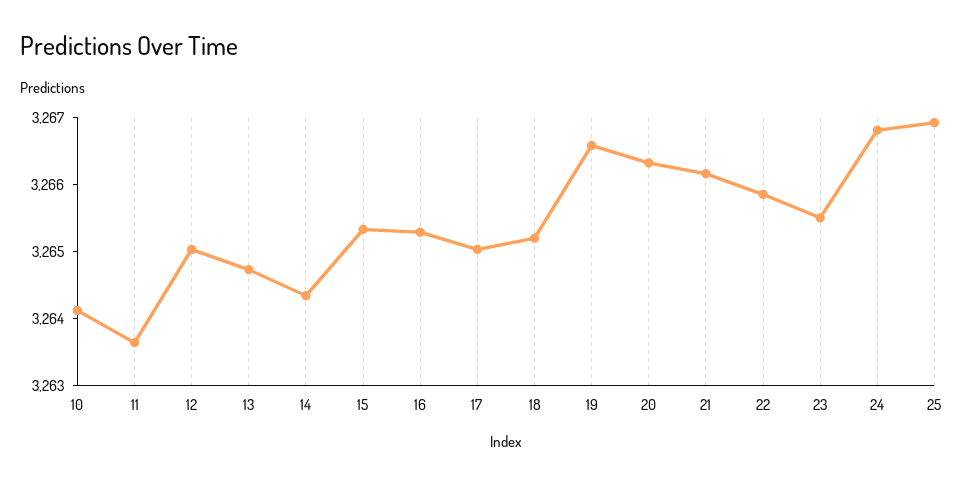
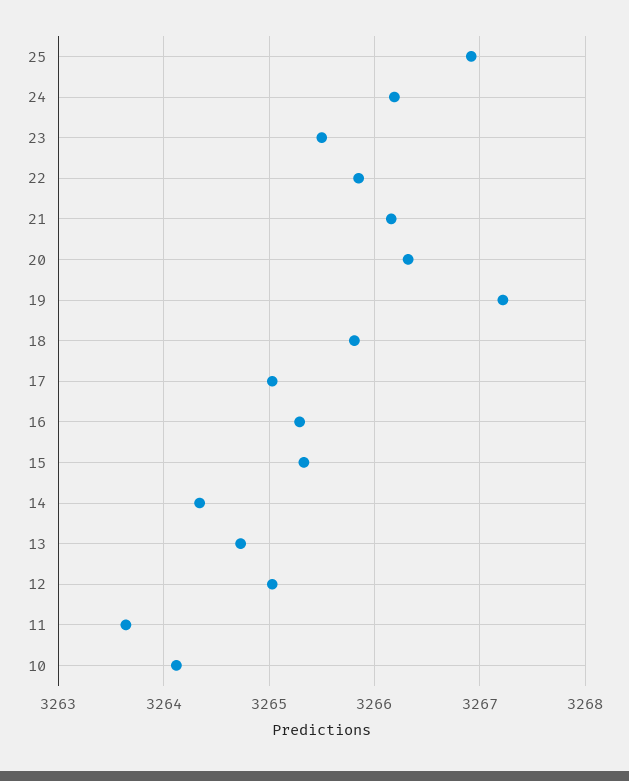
18: 3265.2 -> 3265.8
19: 3266.6 -> 3267.2
24: 3266.8 -> 3266.2

